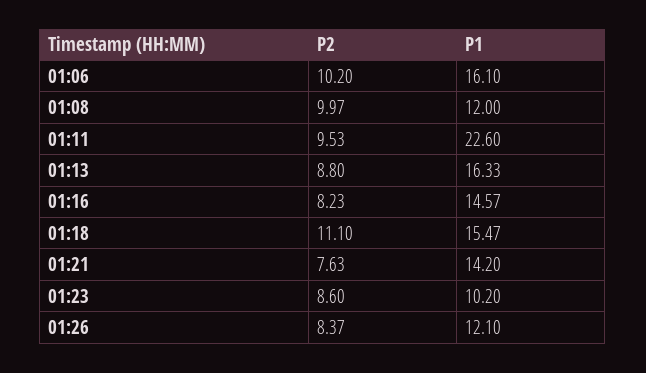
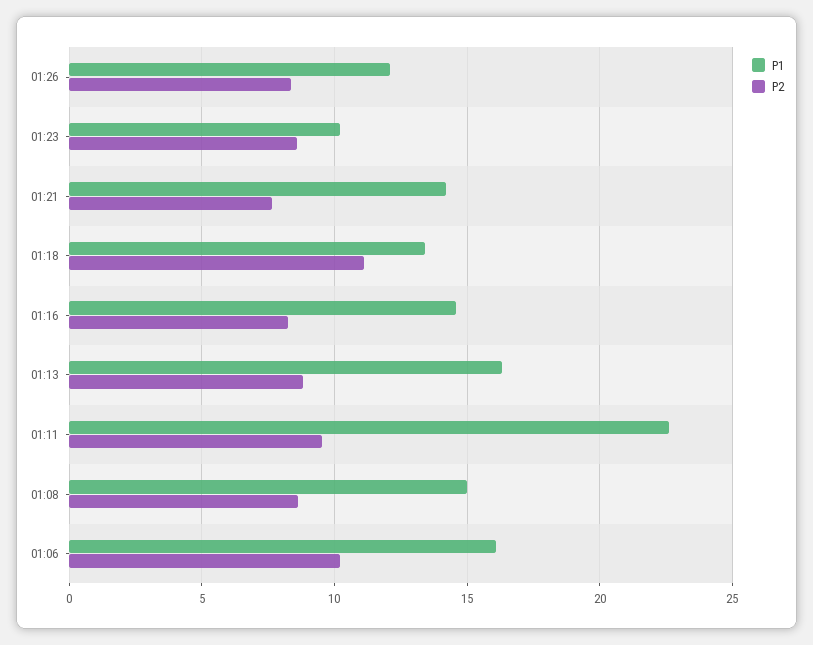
P2, 01:08: 9.97 -> 8.5
P1, 01:08: 12 -> 15
P1, 01:18: 15.47 -> 13.5

